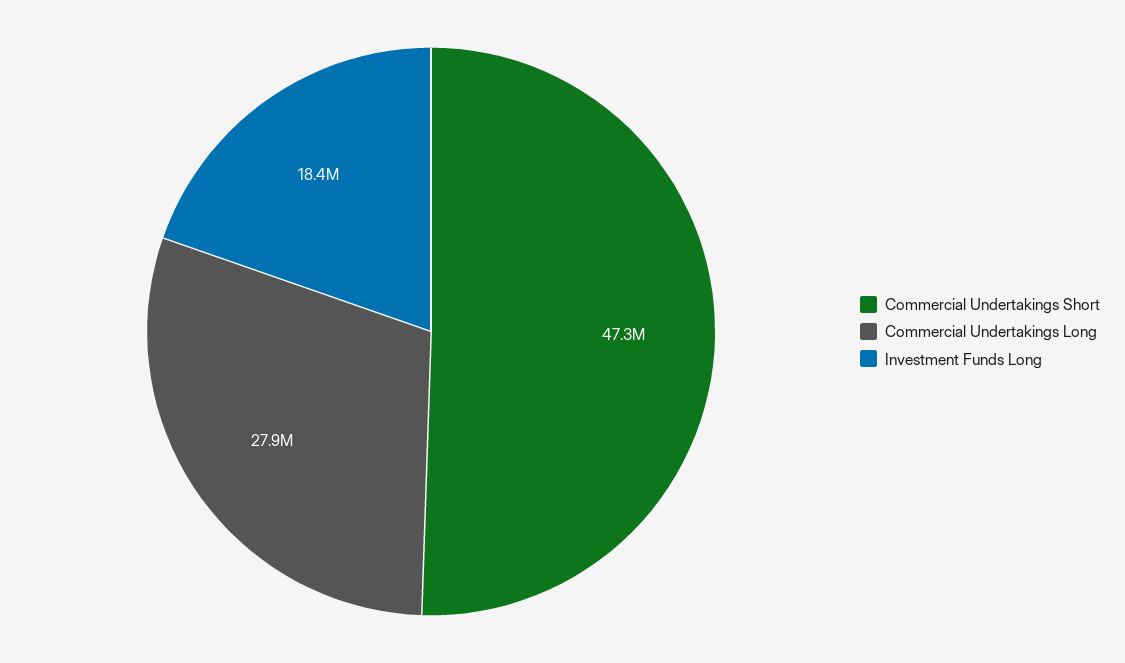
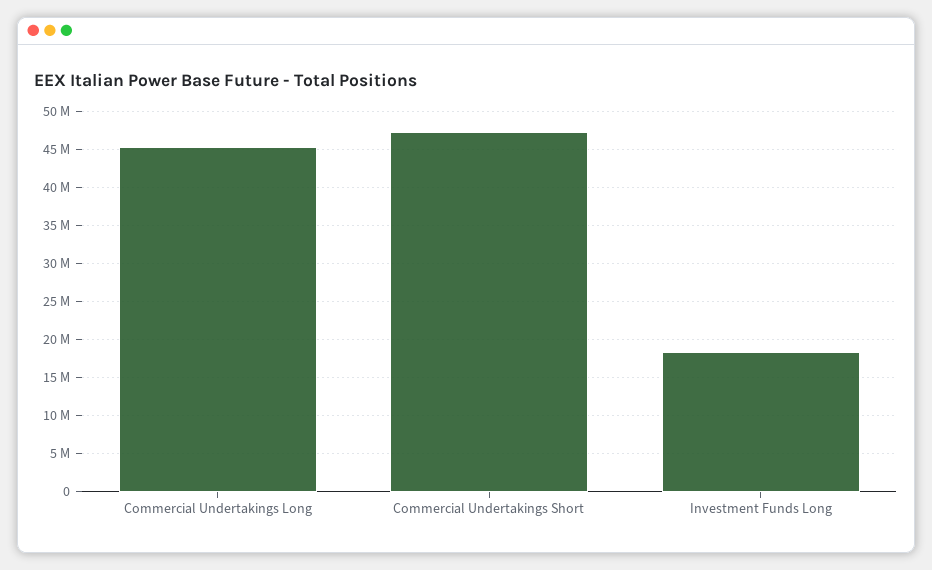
Commercial Undertakings Long: 27900000 -> 45000000

